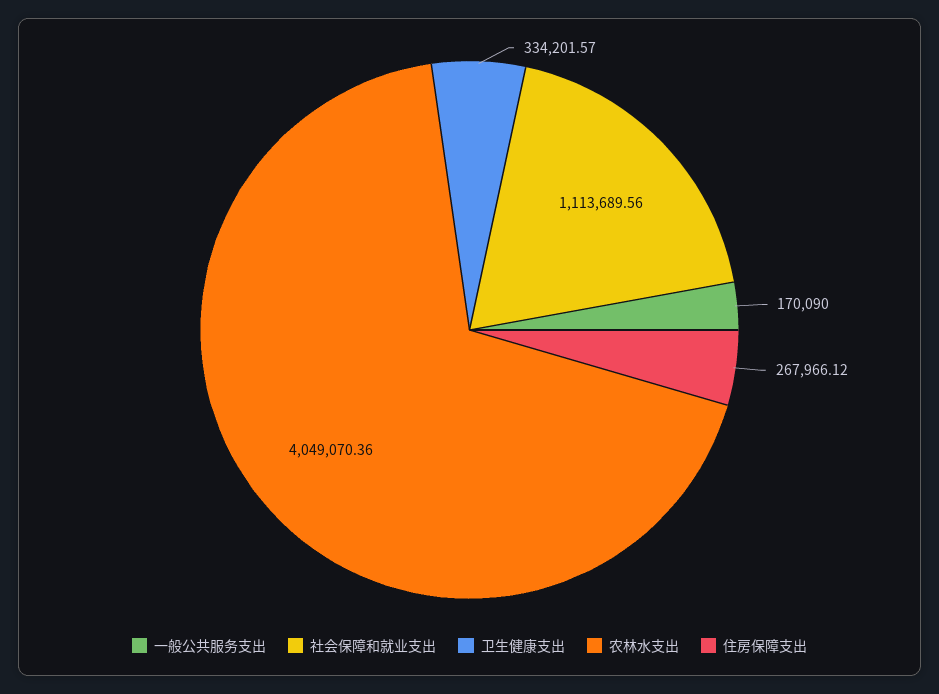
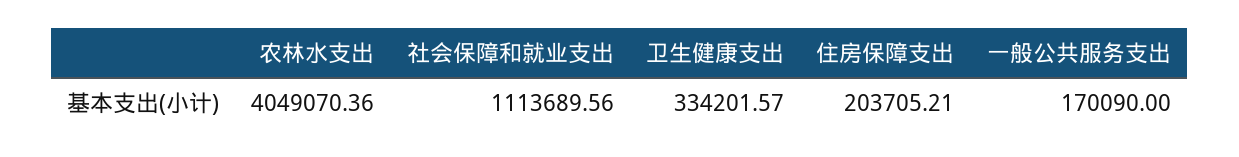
住房保障支出: 267966.12 -> 203705.21

